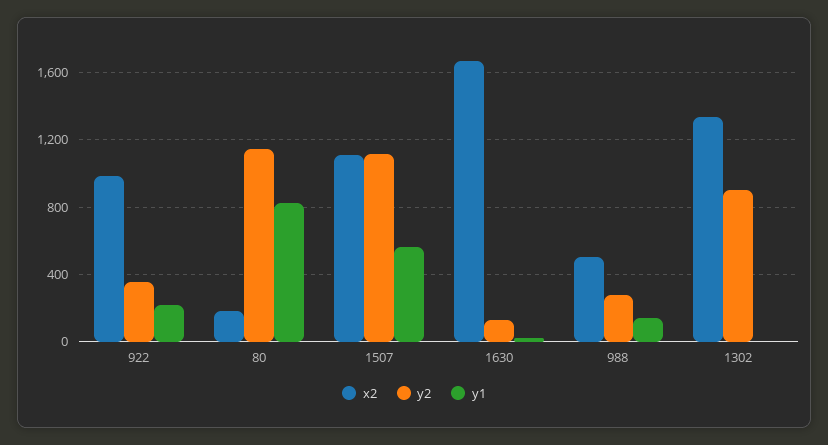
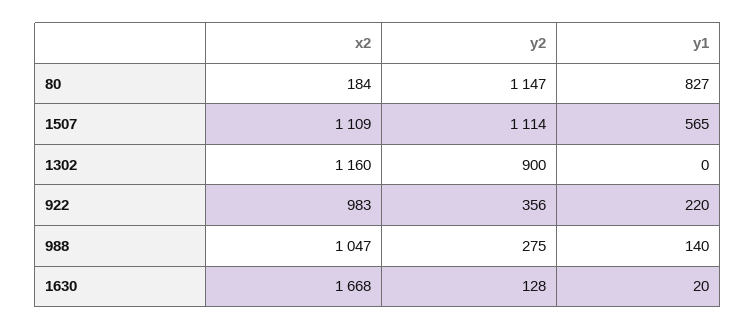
x2, 988: 500 -> 1047
x2, 1302: 1350 -> 1160

